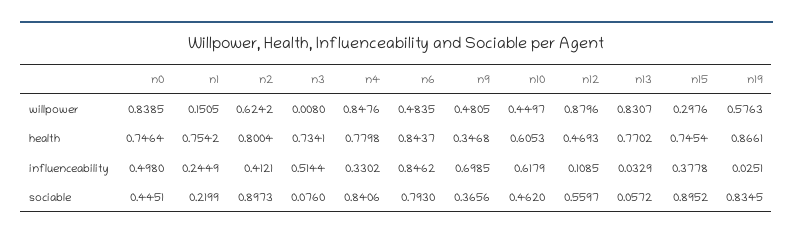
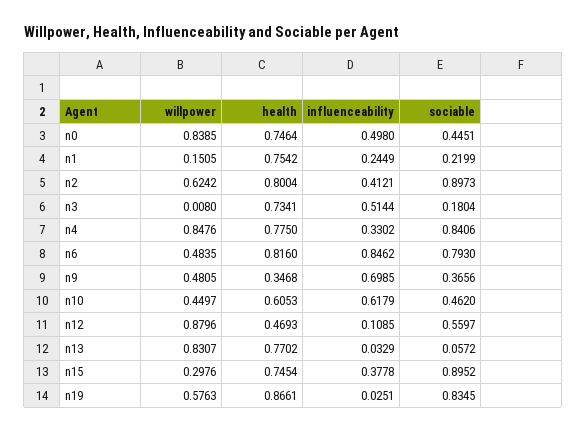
n4, health: 0.7798 -> 0.775
n6, health: 0.8437 -> 0.816
n3, sociable: 0.076 -> 0.1804

